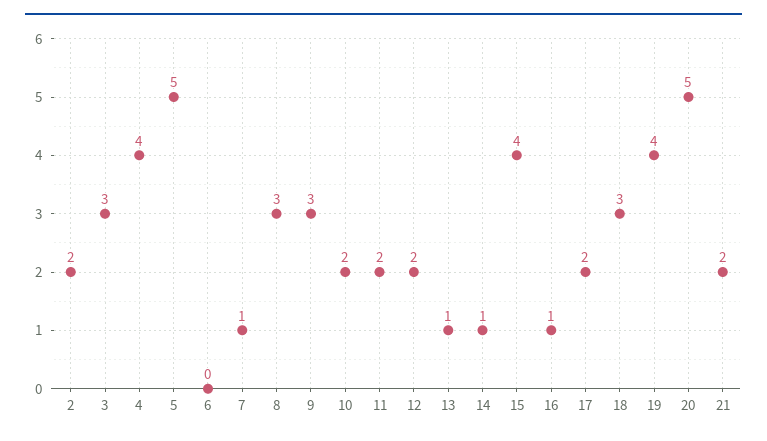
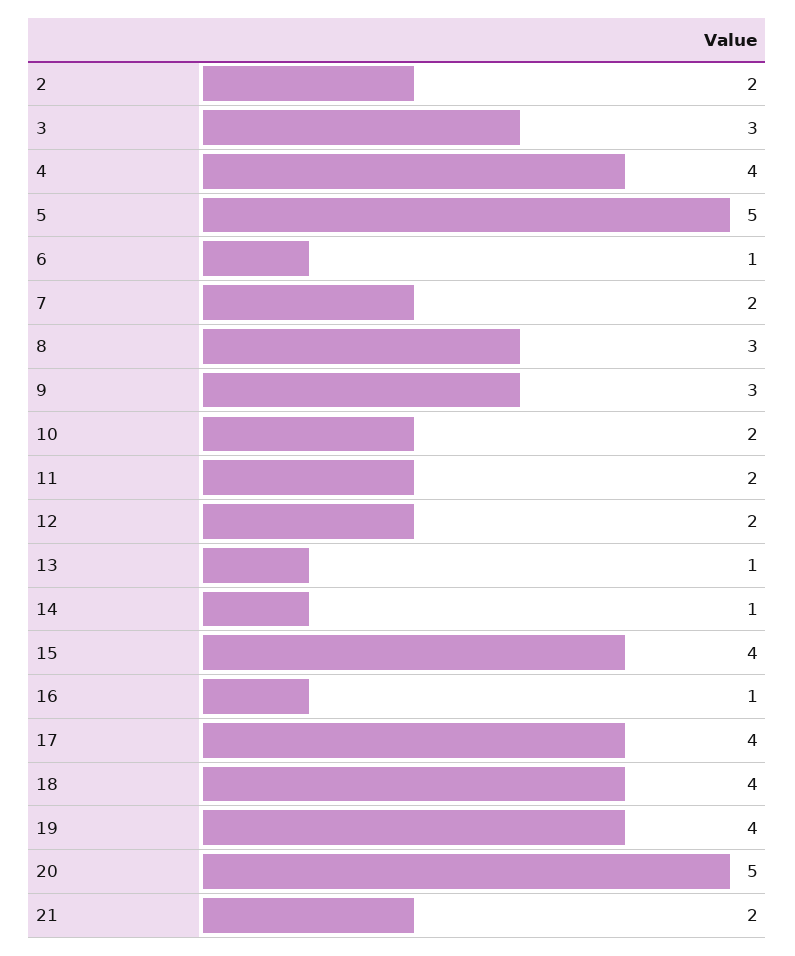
6: 0 -> 1
7: 1 -> 2
17: 2 -> 4
18: 3 -> 4

